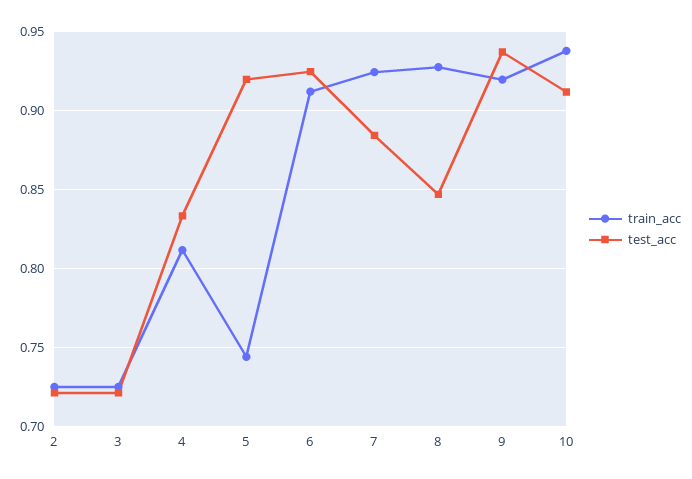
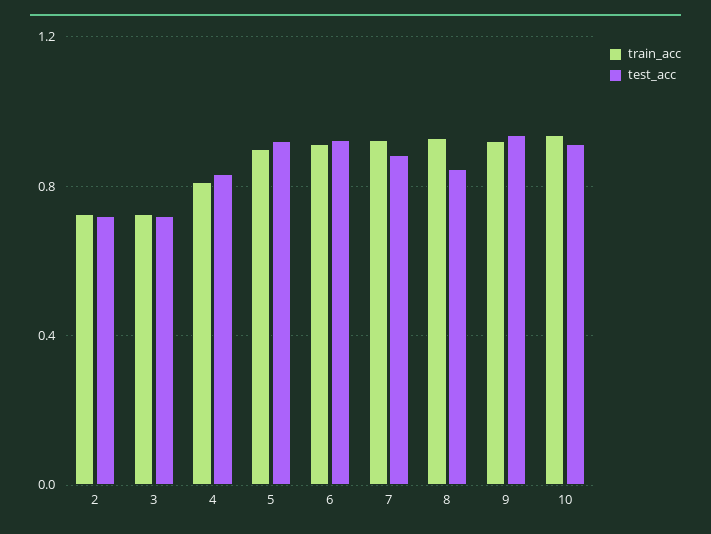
train_acc, 5: 0.745 -> 0.9

